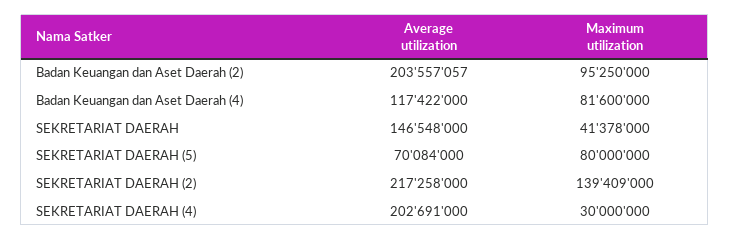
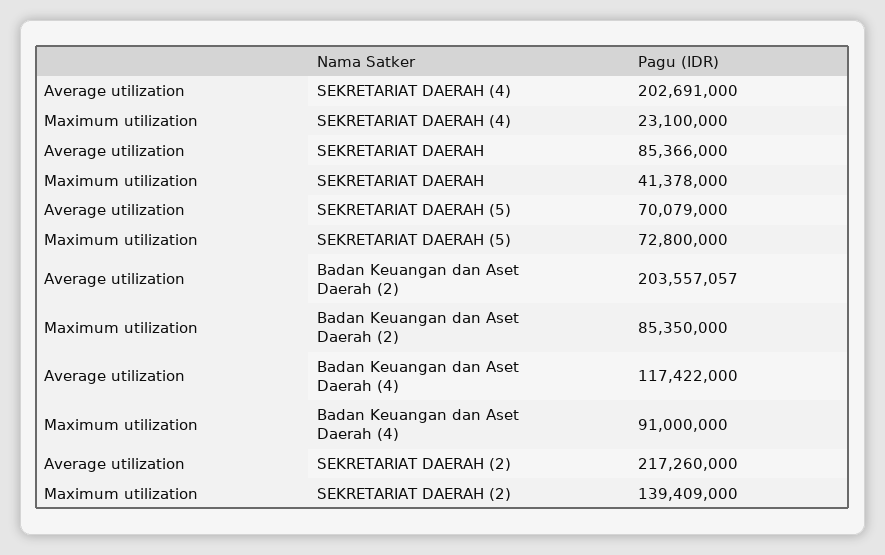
Maximum utilization, Badan Keuangan dan Aset Daerah (2): 95250000 -> 85350000
Maximum utilization, Badan Keuangan dan Aset Daerah (4): 81600000 -> 91000000
Average utilization, SEKRETARIAT DAERAH: 146548000 -> 85366000
Average utilization, SEKRETARIAT DAERAH (5): 70084000 -> 70079000
Maximum utilization, SEKRETARIAT DAERAH (5): 80000000 -> 72800000
Average utilization, SEKRETARIAT DAERAH (2): 217258000 -> 217260000
Maximum utilization, SEKRETARIAT DAERAH (4): 30000000 -> 23100000

